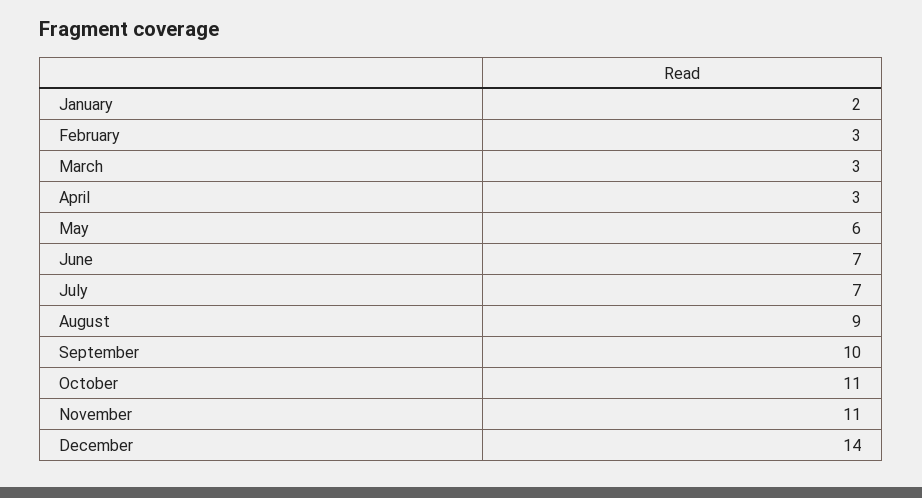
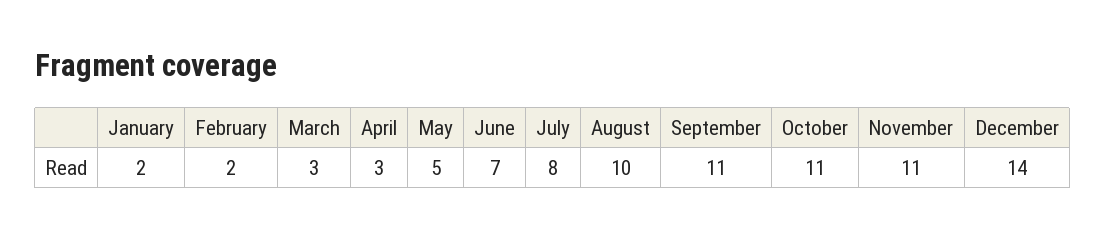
February: 3 -> 2
May: 6 -> 5
July: 7 -> 8
August: 9 -> 10
September: 10 -> 11

